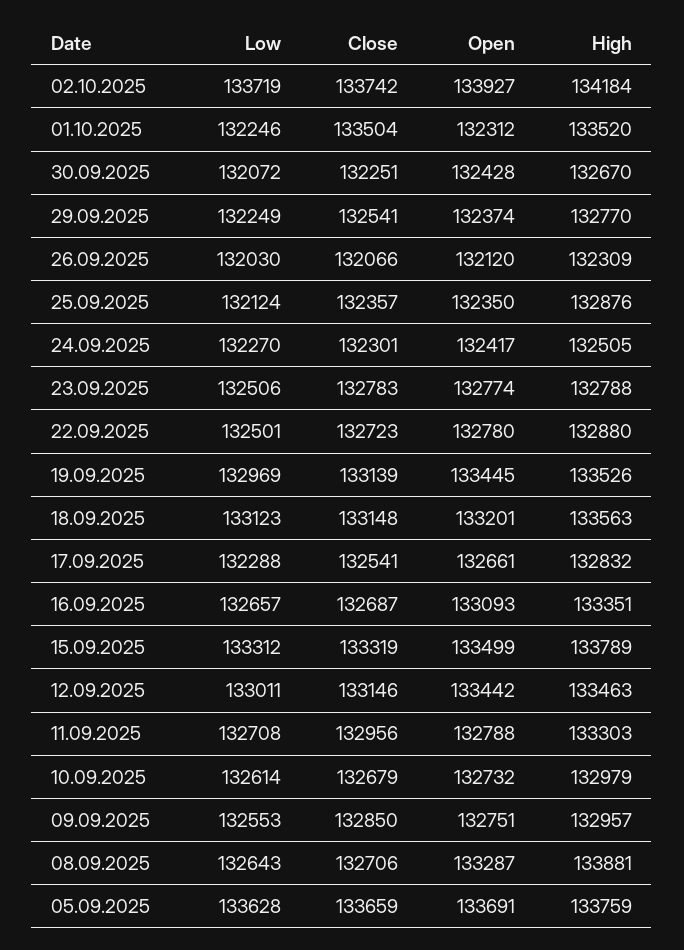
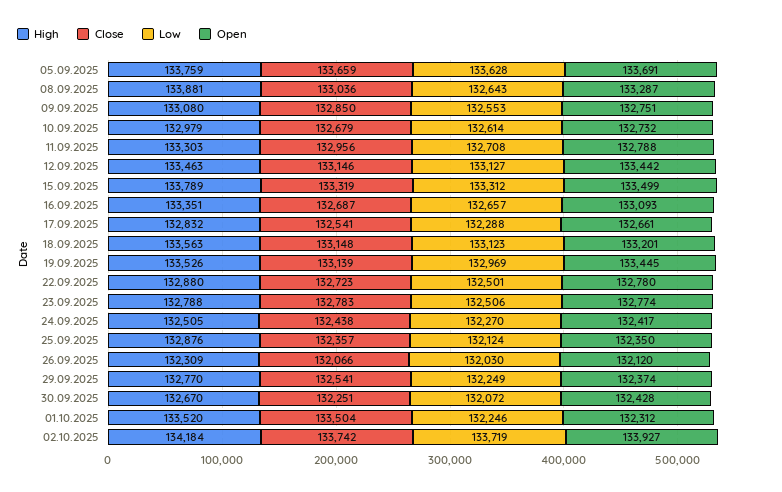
Close, 24.09.2025: 132301 -> 132438
Low, 12.09.2025: 133011 -> 133127
High, 09.09.2025: 132957 -> 133080
Close, 08.09.2025: 132706 -> 133036

